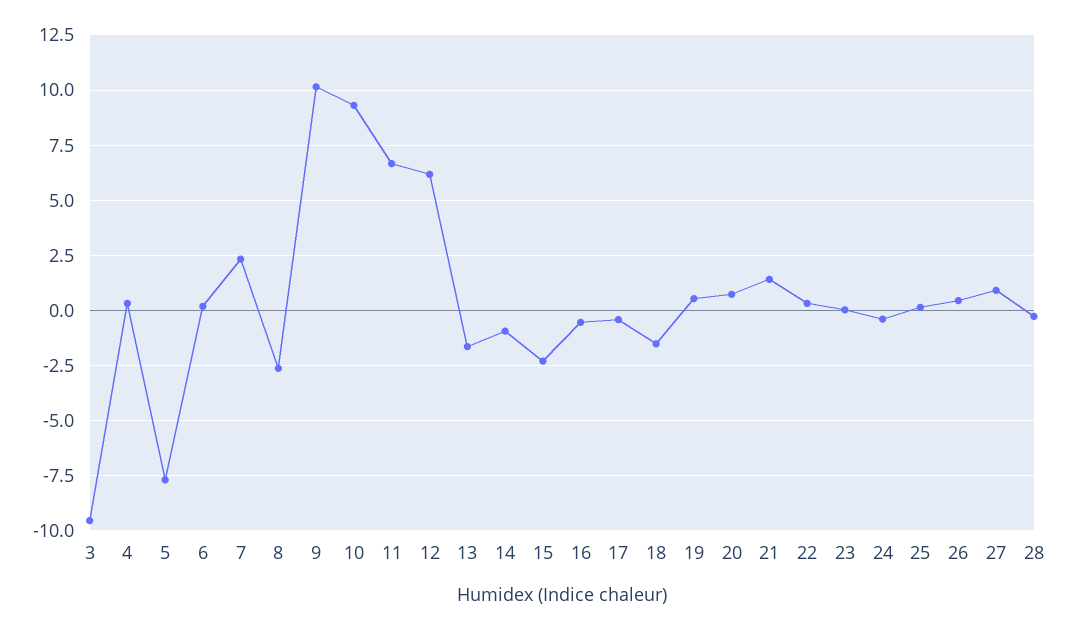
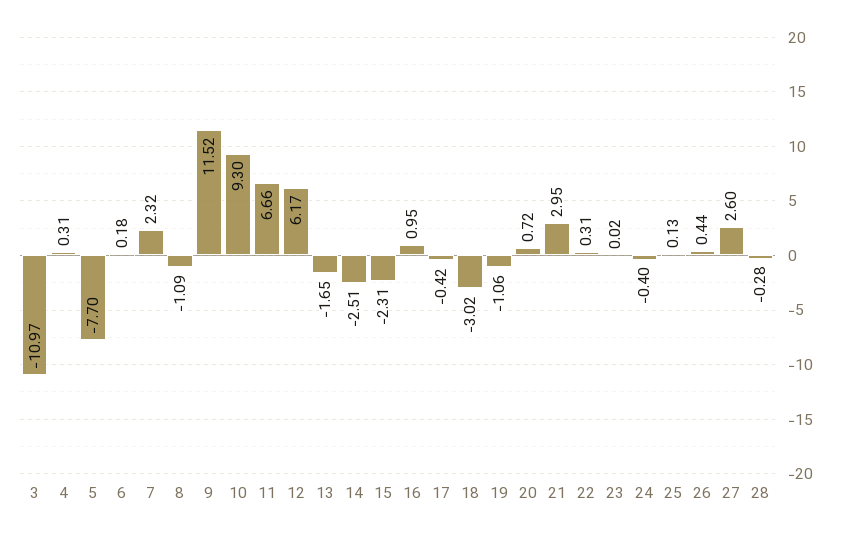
3: -9.5 -> -10.97
8: -2.5 -> -1.09
9: 10 -> 11.52
14: -1 -> -2.51
16: -0.5 -> 0.95
18: -1.5 -> -3.02
19: 0.5 -> -1.06
21: 1.5 -> 2.95
27: 1 -> 2.6

